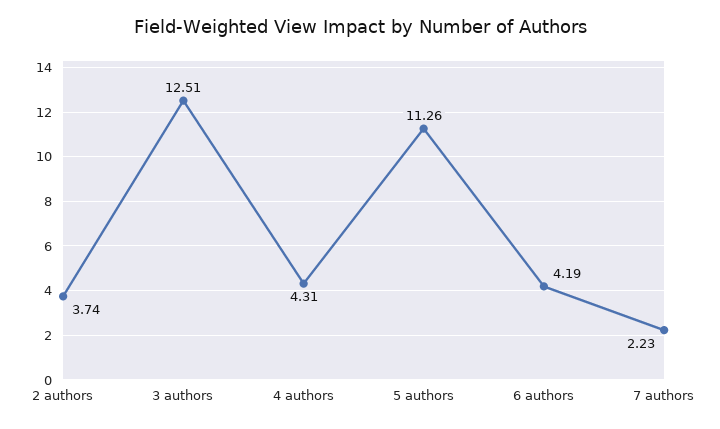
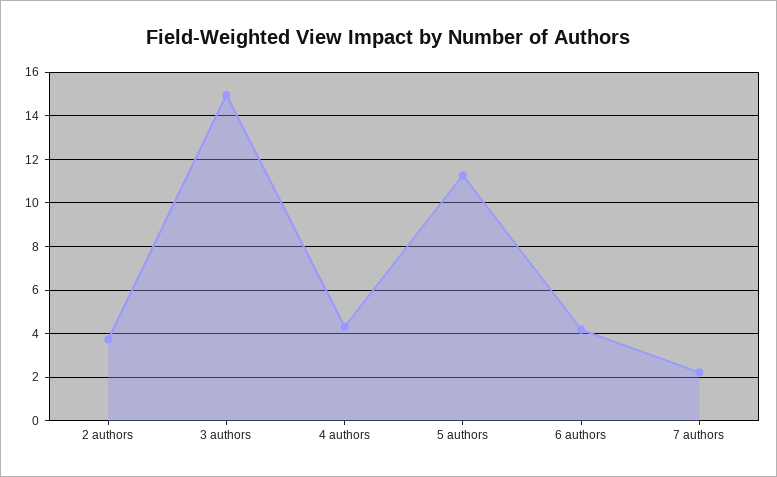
3 authors: 12.51 -> 15

